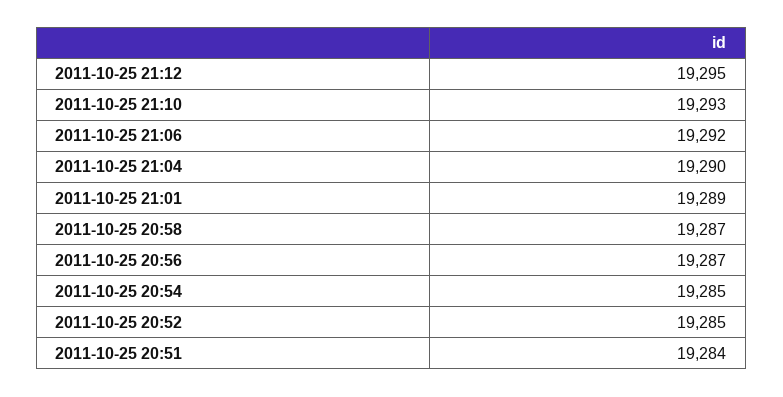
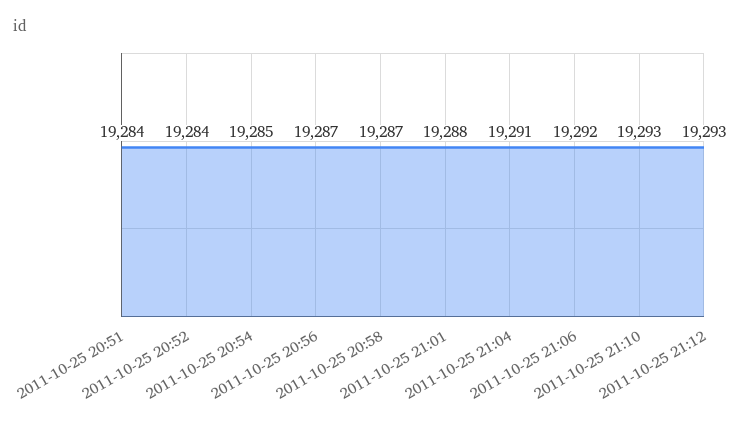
2011-10-25 21:12: 19295 -> 19293
2011-10-25 21:04: 19290 -> 19291
2011-10-25 21:01: 19289 -> 19288
2011-10-25 20:52: 19285 -> 19284

